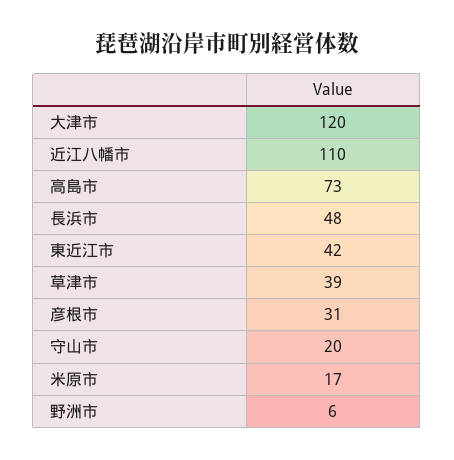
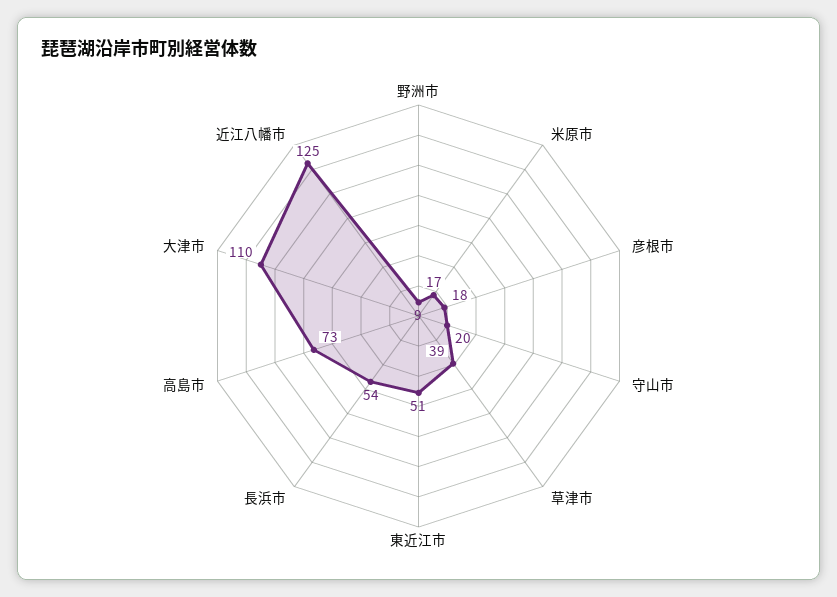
大津市: 120 -> 110
近江八幡市: 110 -> 125
長浜市: 48 -> 54
東近江市: 42 -> 51
彦根市: 31 -> 18
野洲市: 6 -> 9

